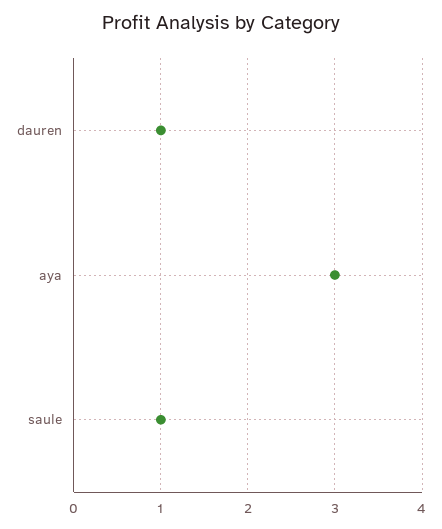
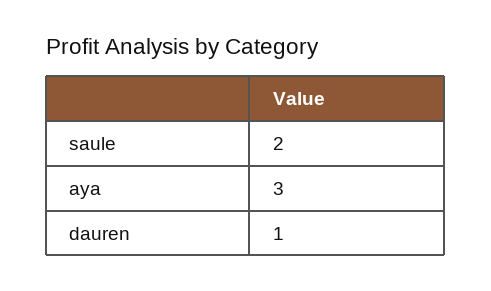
saule: 1 -> 2

